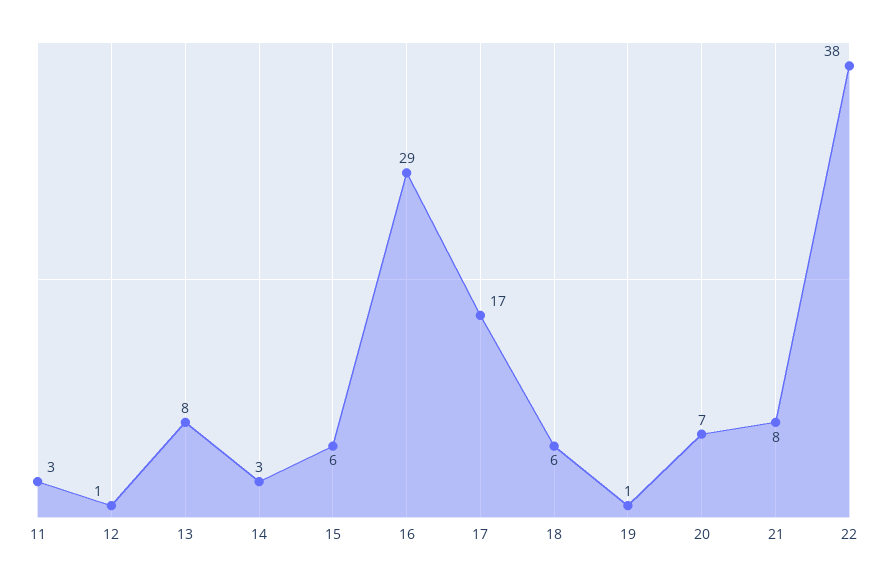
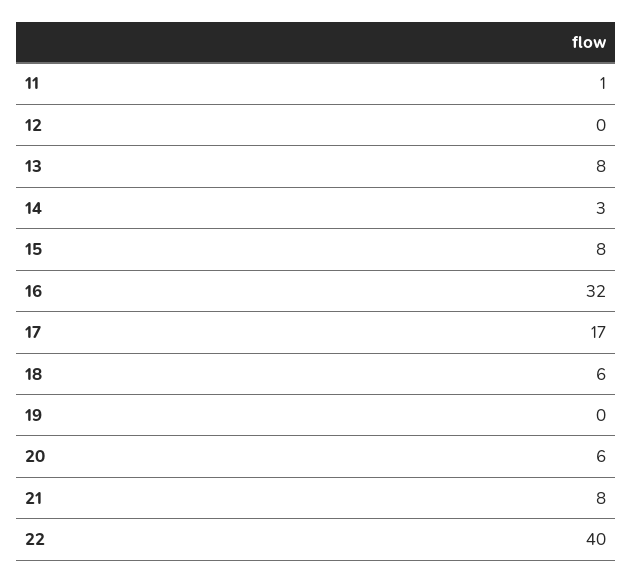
11: 3 -> 1
12: 1 -> 0
15: 6 -> 8
16: 29 -> 32
19: 1 -> 0
20: 7 -> 6
22: 38 -> 40

